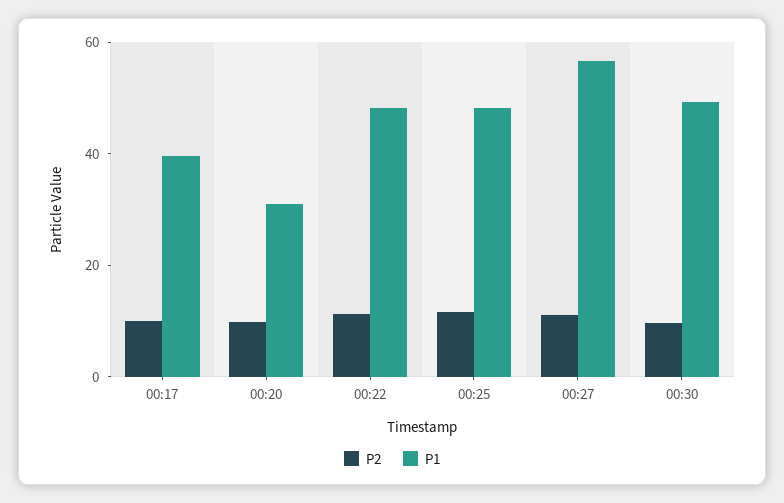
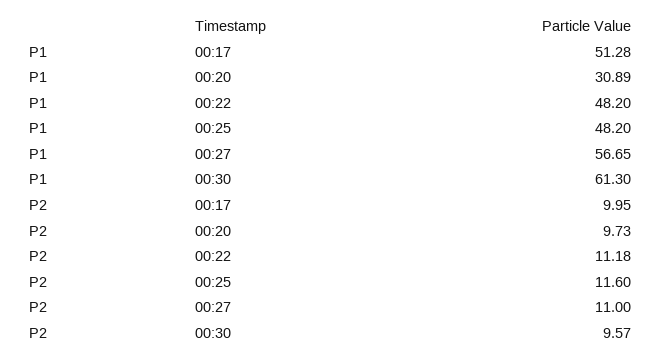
P1, 00:17: 40 -> 51.28
P1, 00:30: 50 -> 61.3

